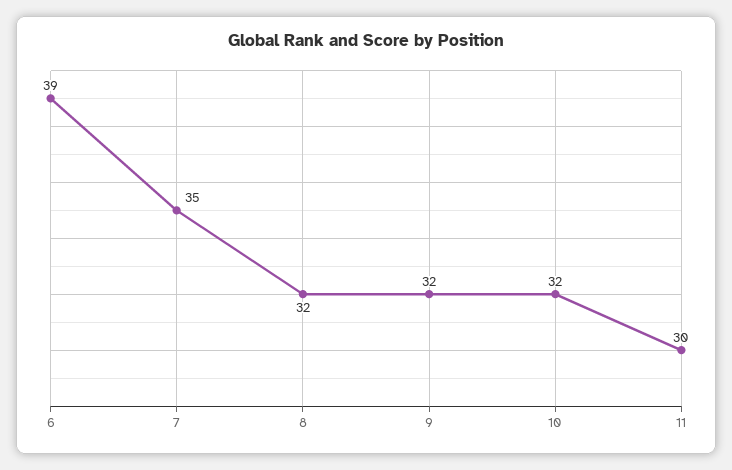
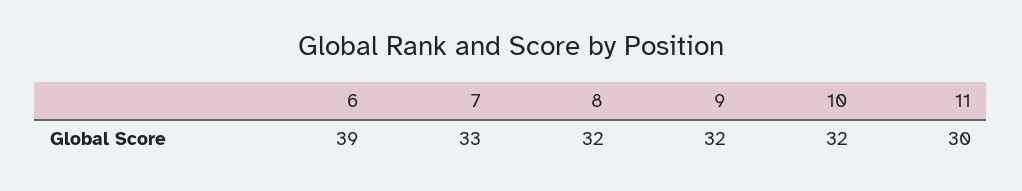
7: 35 -> 33

